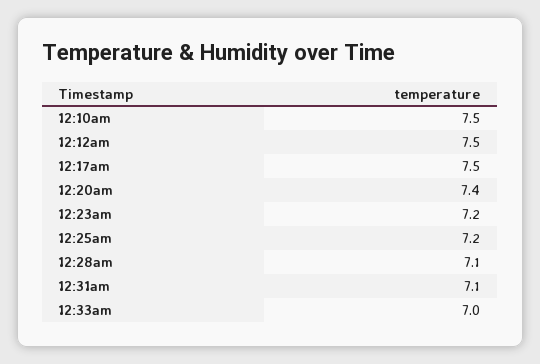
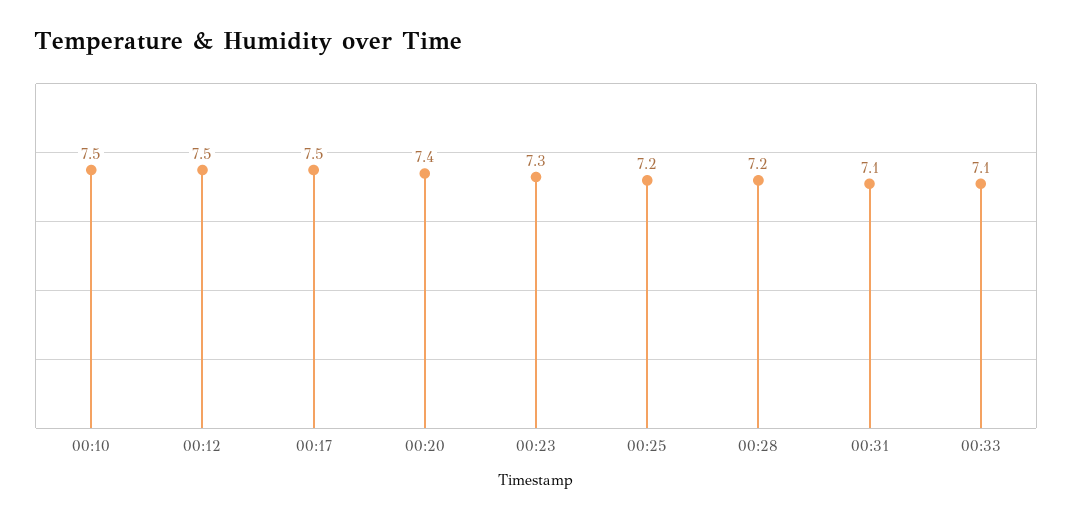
12:23am: 7.2 -> 7.3
12:28am: 7.1 -> 7.2
12:33am: 7 -> 7.1

